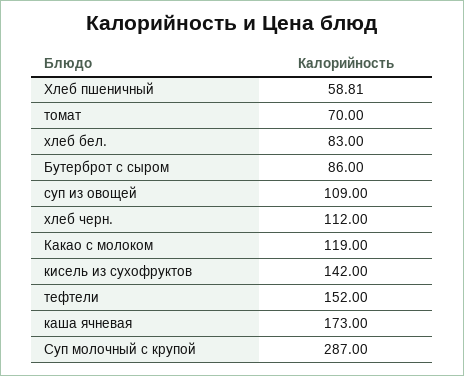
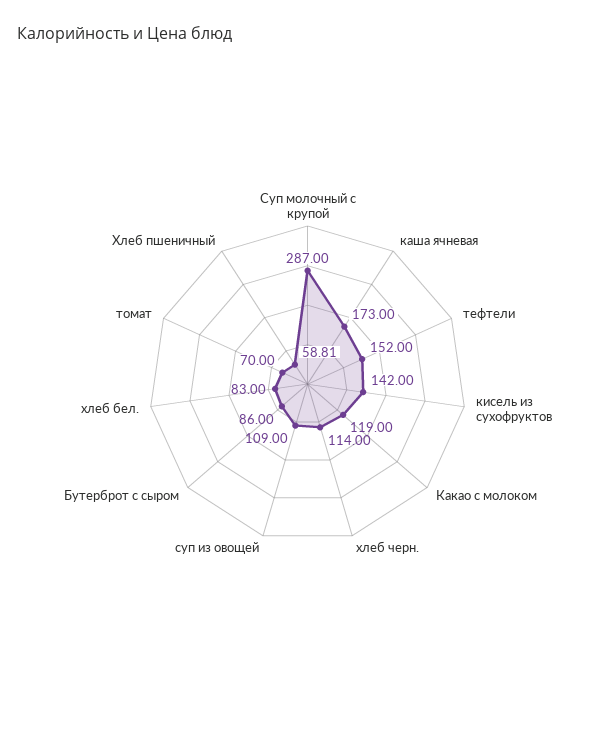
хлеб черн.: 112 -> 114

